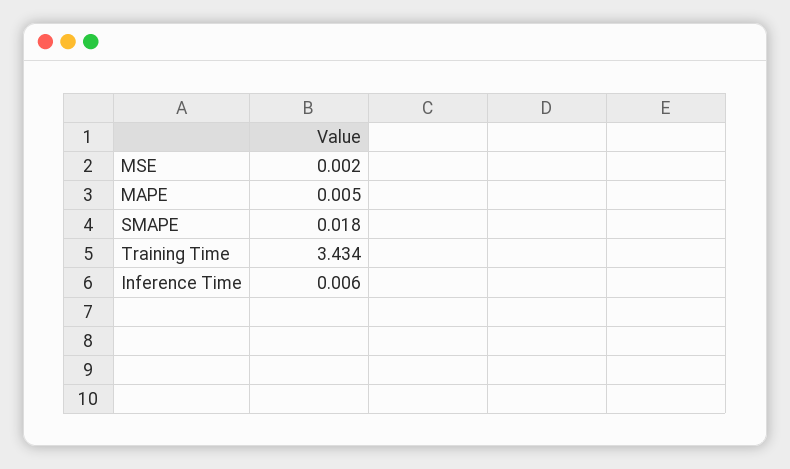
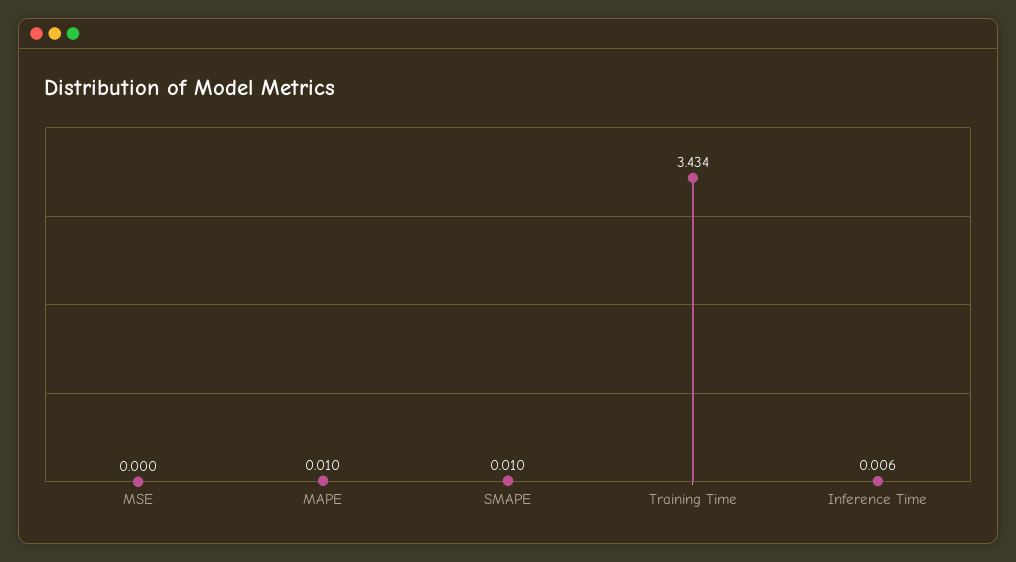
MSE: 0.002 -> 0
MAPE: 0.005 -> 0.01
SMAPE: 0.018 -> 0.01

